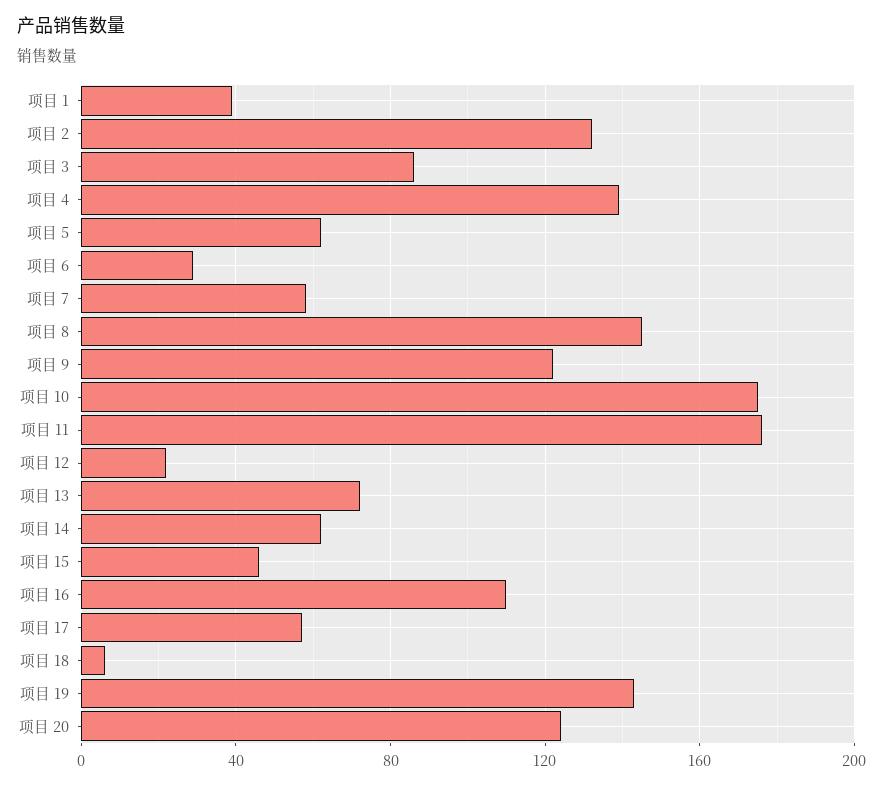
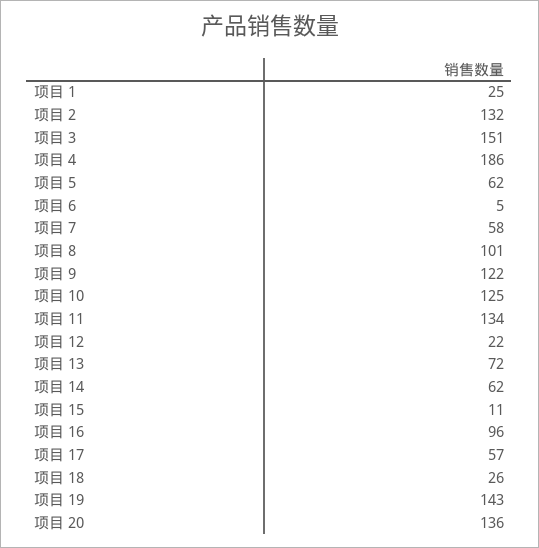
项目 1: 40 -> 25
项目 3: 85 -> 151
项目 4: 140 -> 186
项目 6: 30 -> 5
项目 8: 145 -> 101
项目 10: 175 -> 125
项目 11: 175 -> 134
项目 15: 45 -> 11
项目 16: 110 -> 96
项目 18: 5 -> 26
项目 20: 125 -> 136

